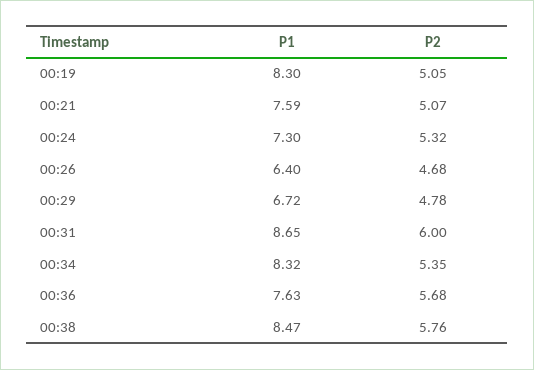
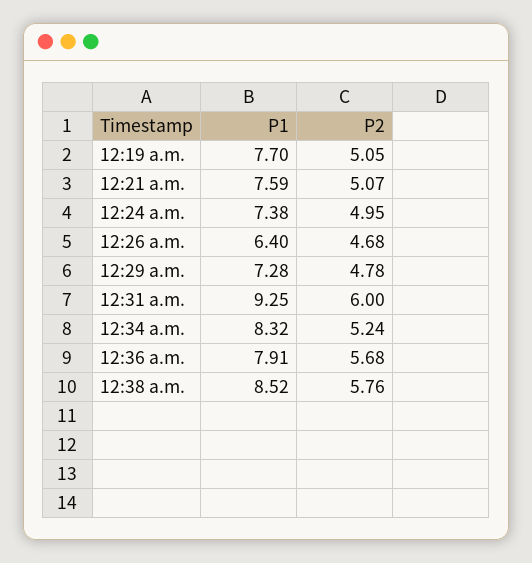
P1, 00:19: 8.3 -> 7.7
P1, 00:24: 7.3 -> 7.38
P2, 00:24: 5.32 -> 4.95
P1, 00:29: 6.72 -> 7.28
P1, 00:31: 8.65 -> 9.25
P2, 00:34: 5.35 -> 5.24
P1, 00:36: 7.63 -> 7.91
P1, 00:38: 8.47 -> 8.52

